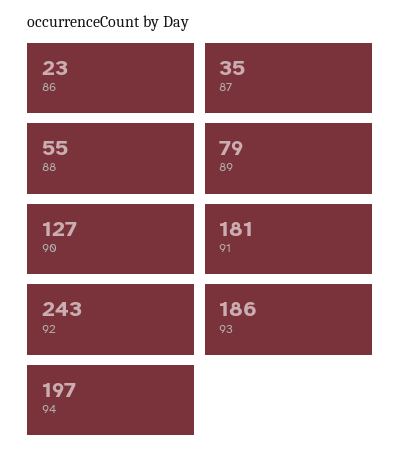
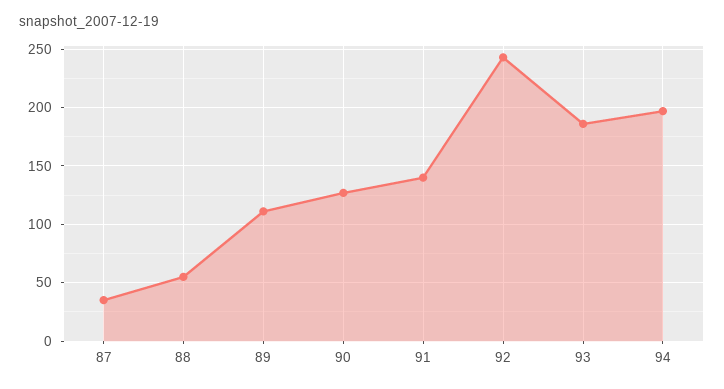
86: 23 -> none
89: 79 -> 110
91: 181 -> 140

